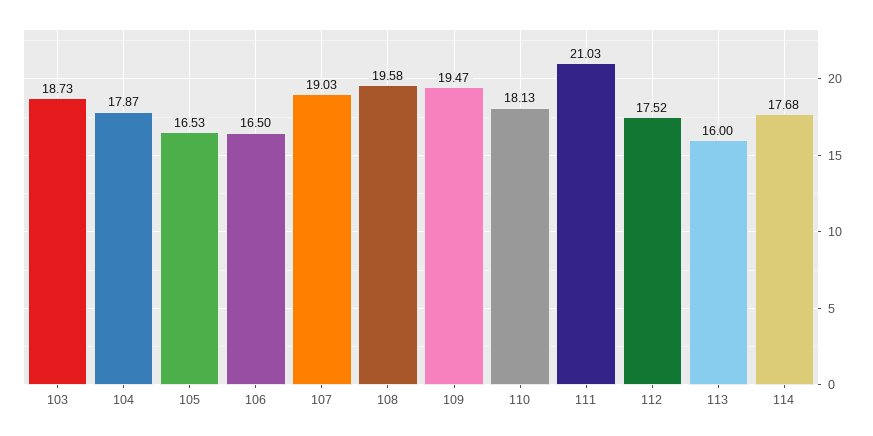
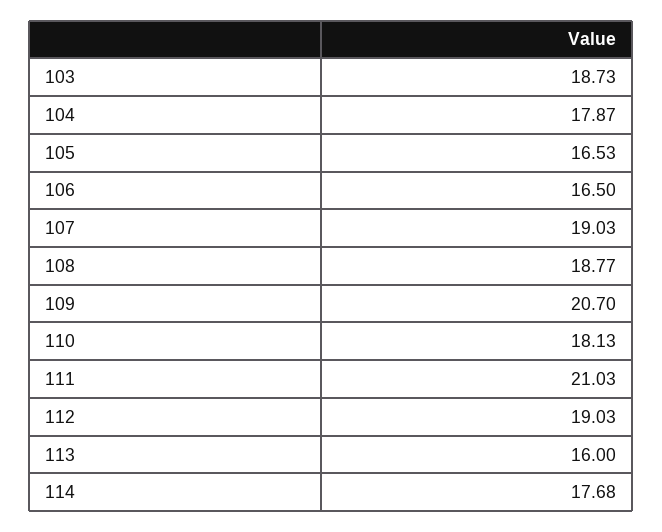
108: 19.58 -> 18.77
109: 19.47 -> 20.7
112: 17.52 -> 19.03

